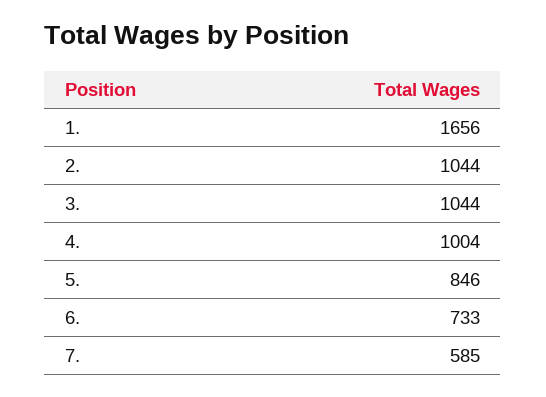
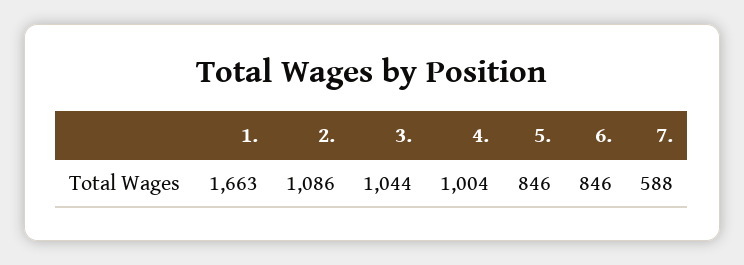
1.: 1656 -> 1663
2.: 1044 -> 1086
6.: 733 -> 846
7.: 585 -> 588

